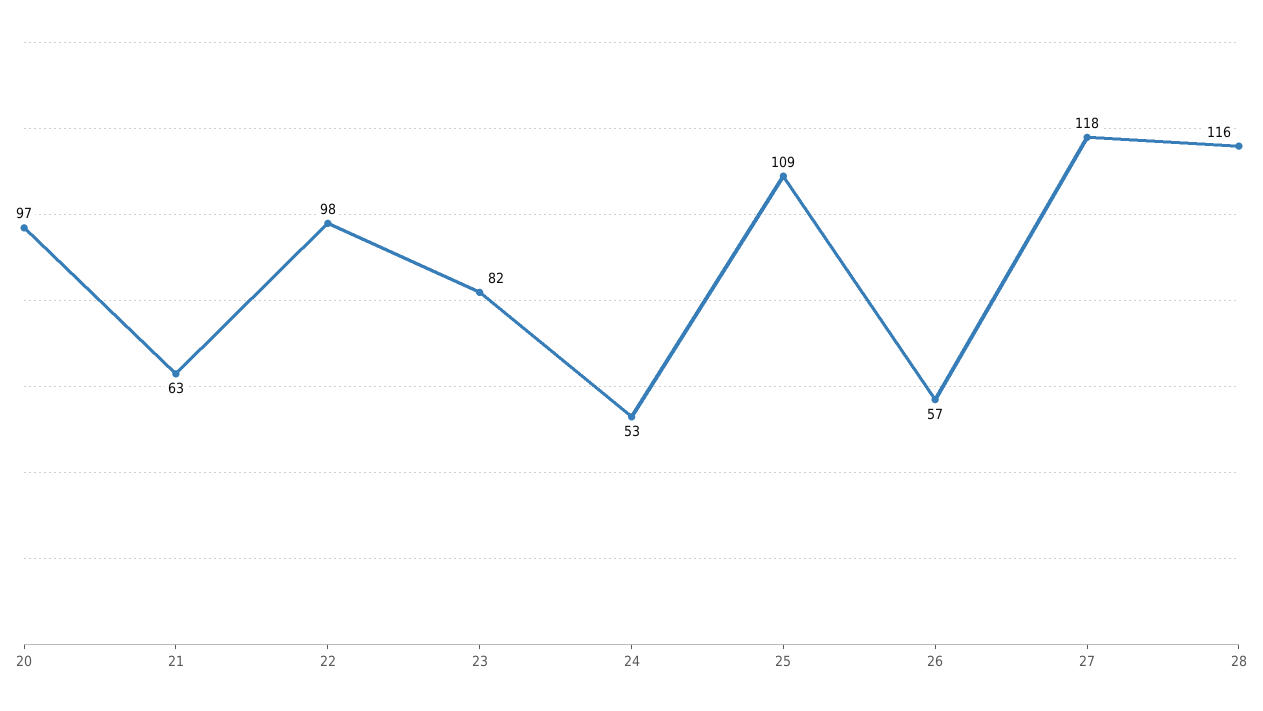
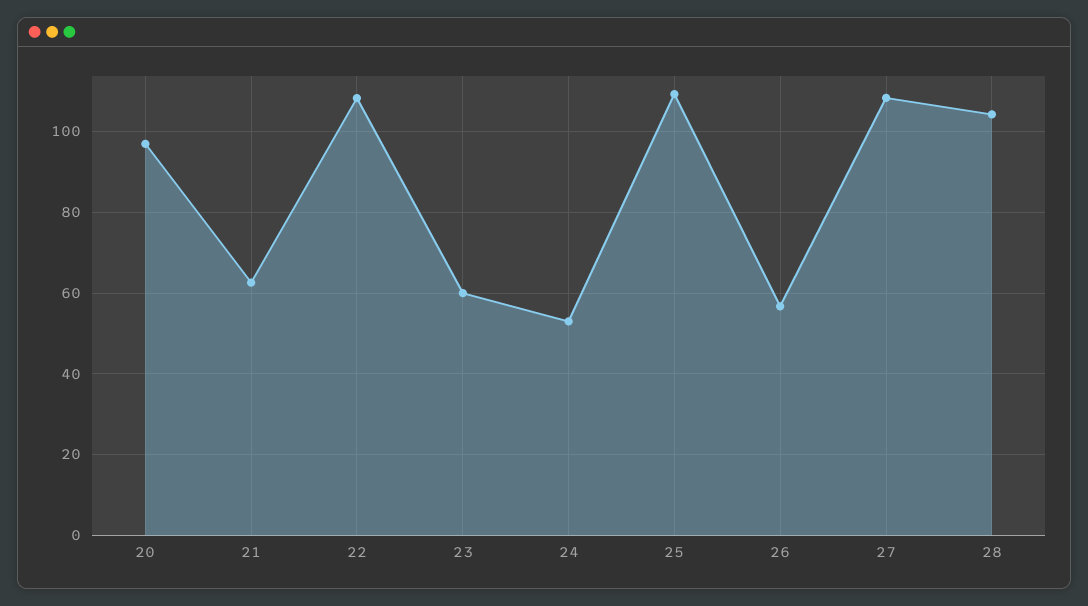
22: 98 -> 108
23: 82 -> 60
27: 118 -> 108
28: 116 -> 104

